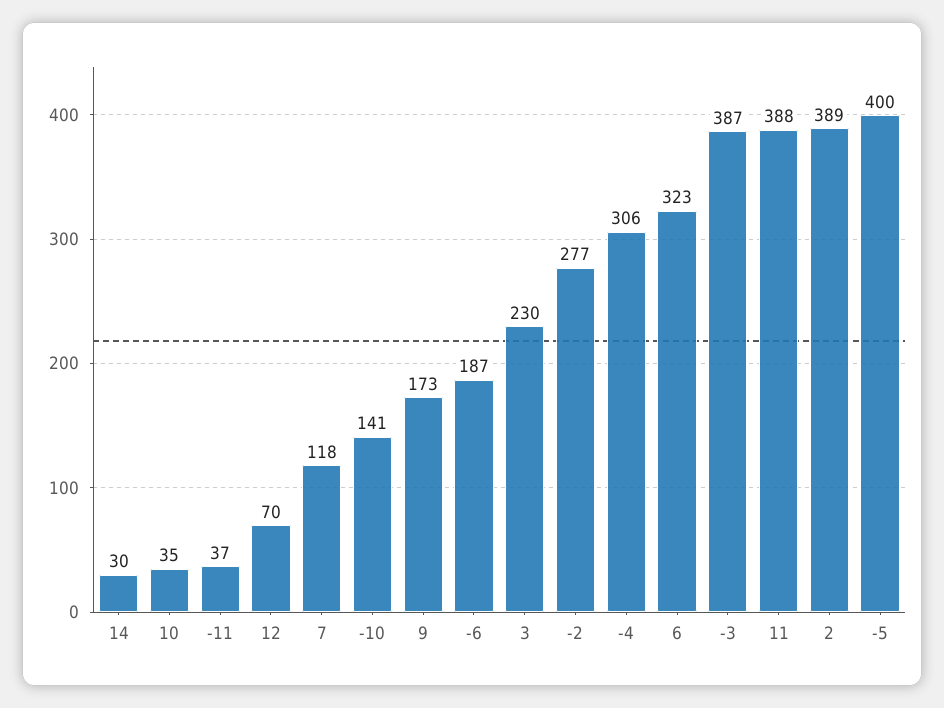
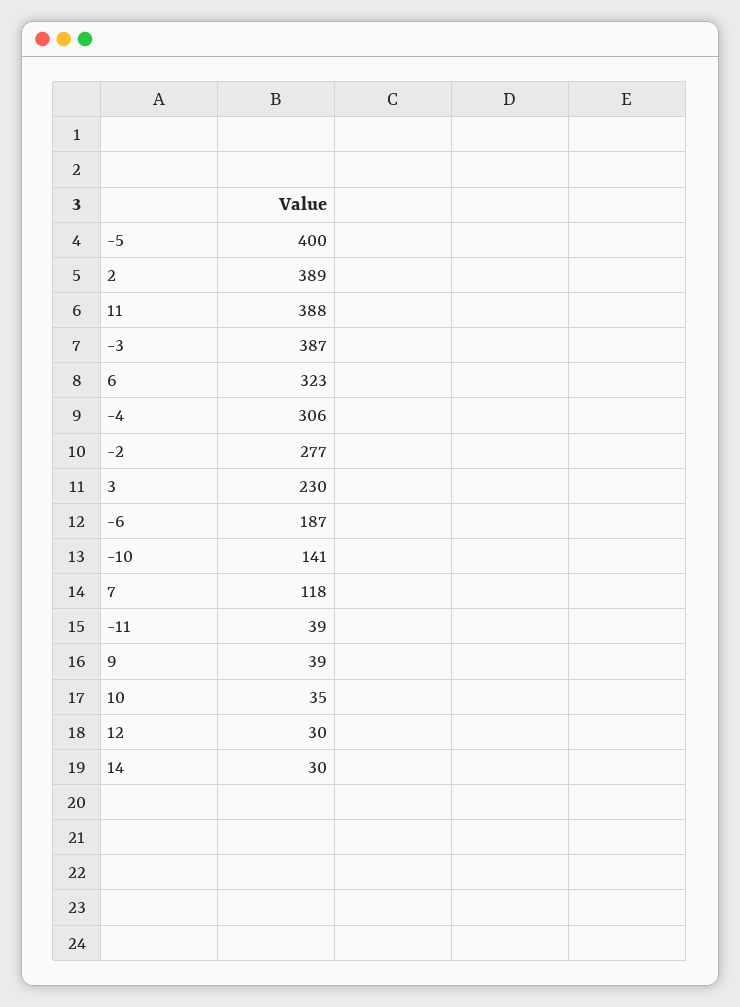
-11: 37 -> 39
12: 70 -> 30
9: 173 -> 39

